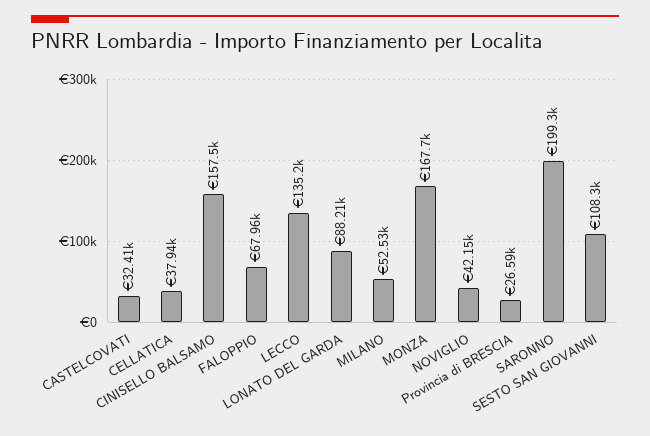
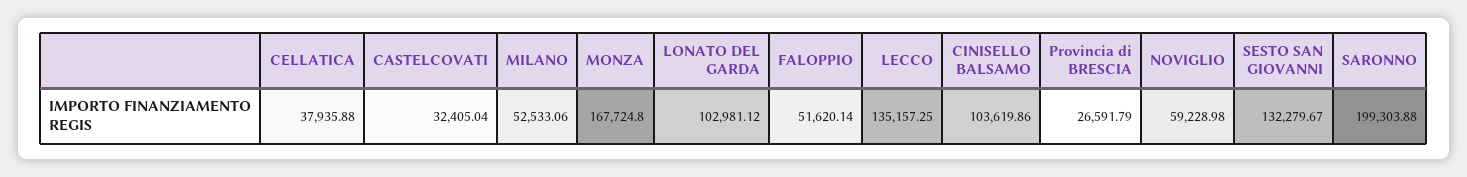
CINISELLO BALSAMO: 157500 -> 103619.86
FALOPPIO: 67960 -> 51620.14
LONATO DEL GARDA: 88210 -> 102981.12
NOVIGLIO: 42150 -> 59228.98
SESTO SAN GIOVANNI: 108300 -> 132279.67

